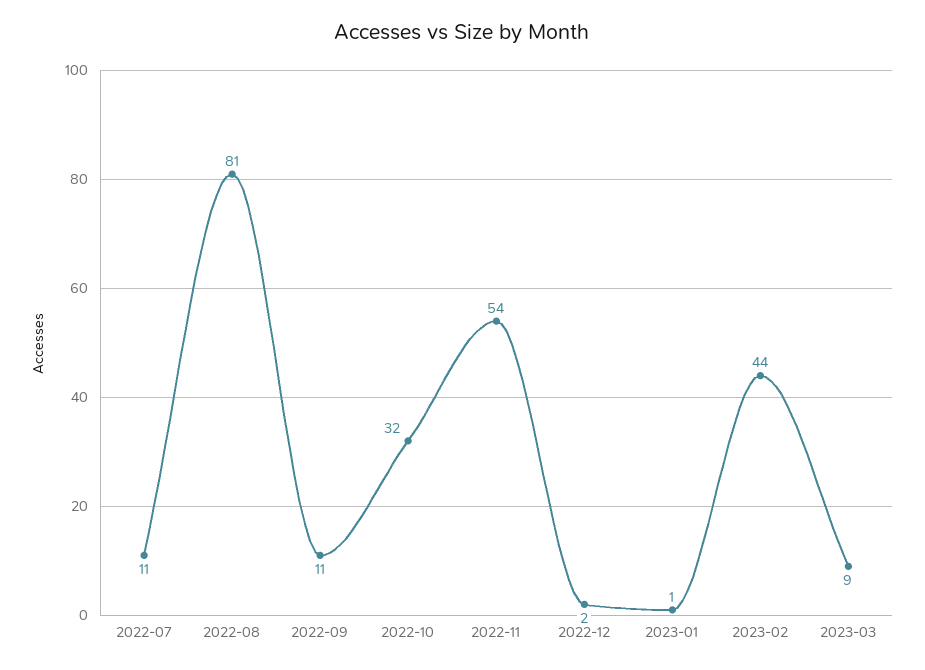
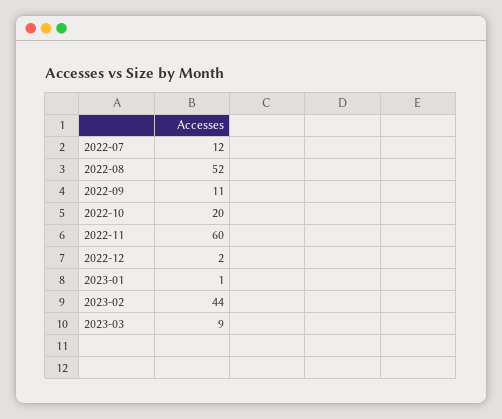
2022-07: 11 -> 12
2022-08: 81 -> 52
2022-10: 32 -> 20
2022-11: 54 -> 60

